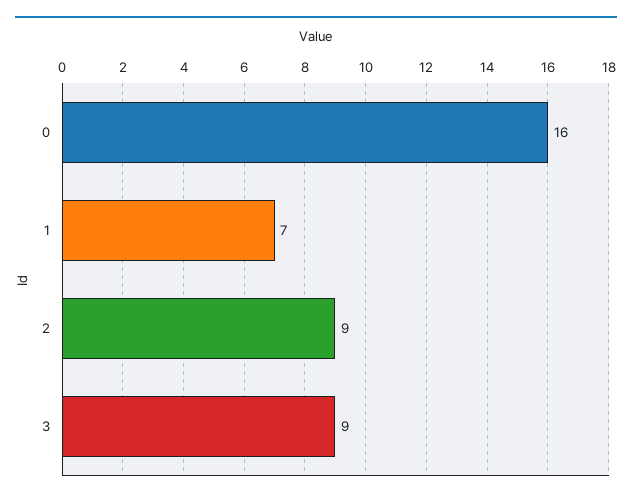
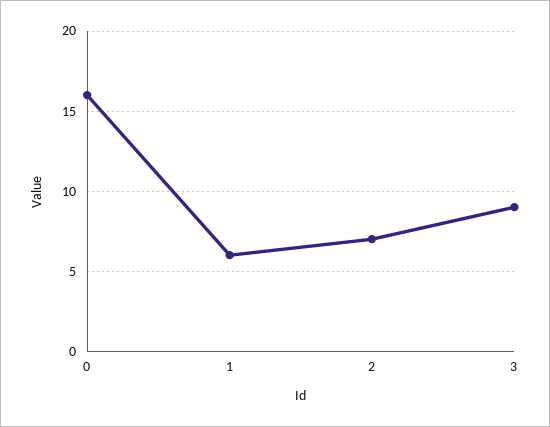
1: 7 -> 6
2: 9 -> 7

